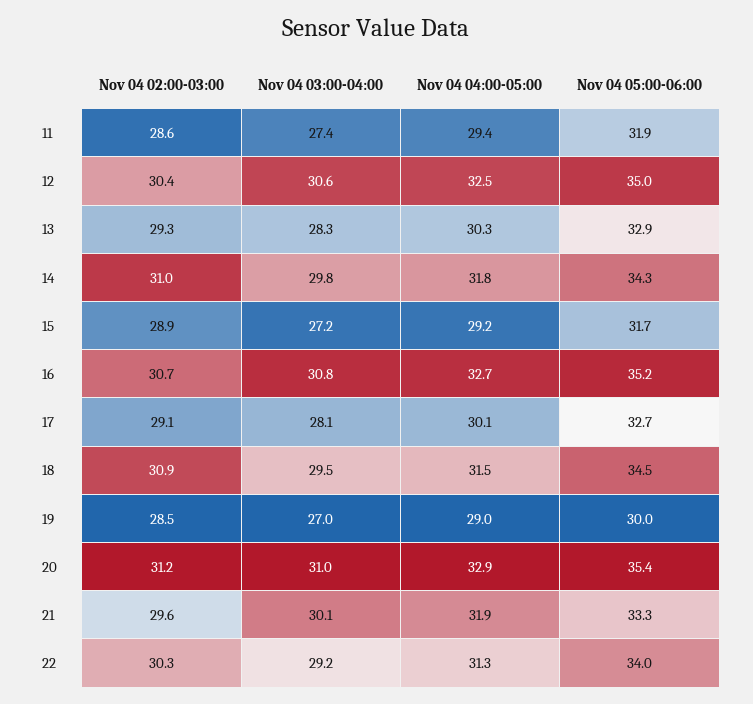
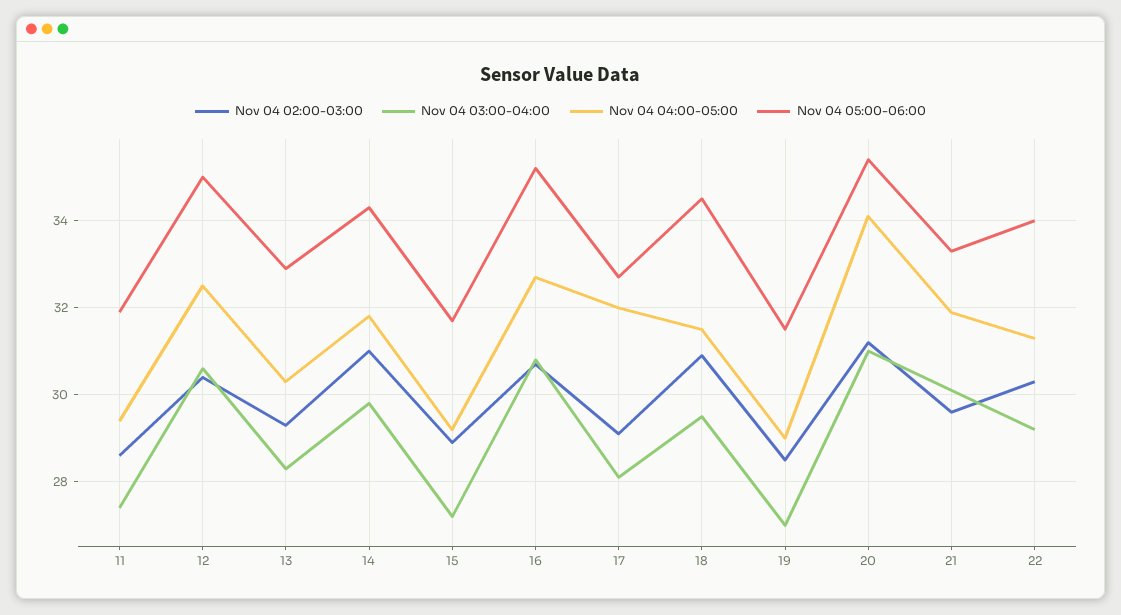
Nov 04 04:00-05:00, 17: 30.1 -> 32
Nov 04 05:00-06:00, 19: 30 -> 31.5
Nov 04 04:00-05:00, 20: 32.9 -> 34

